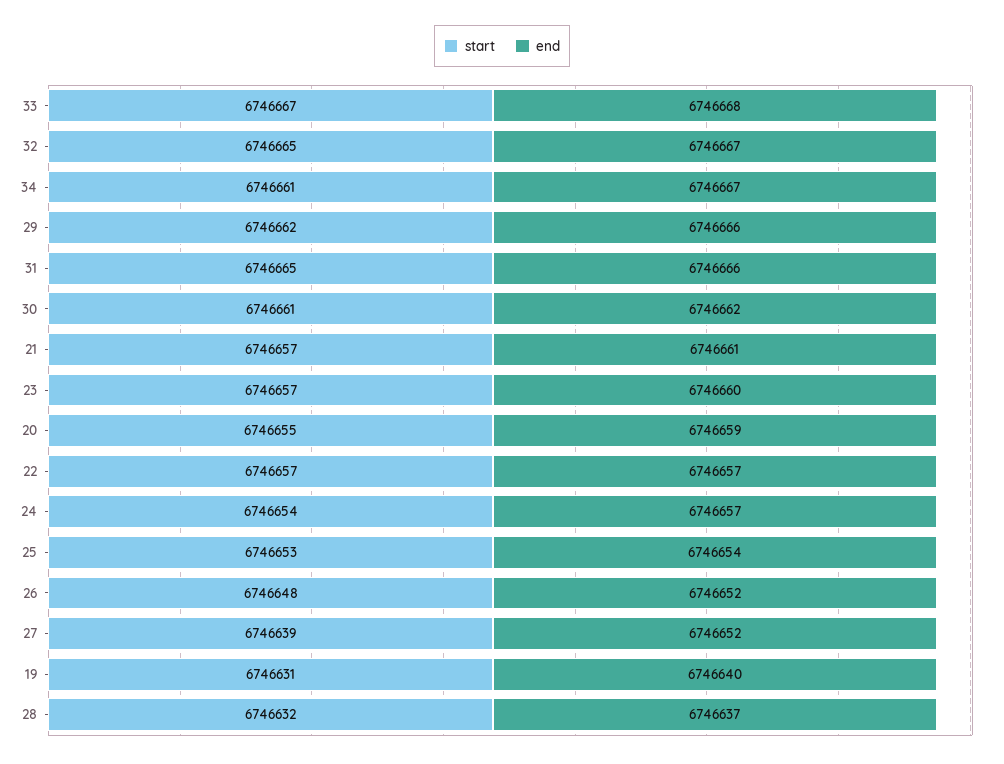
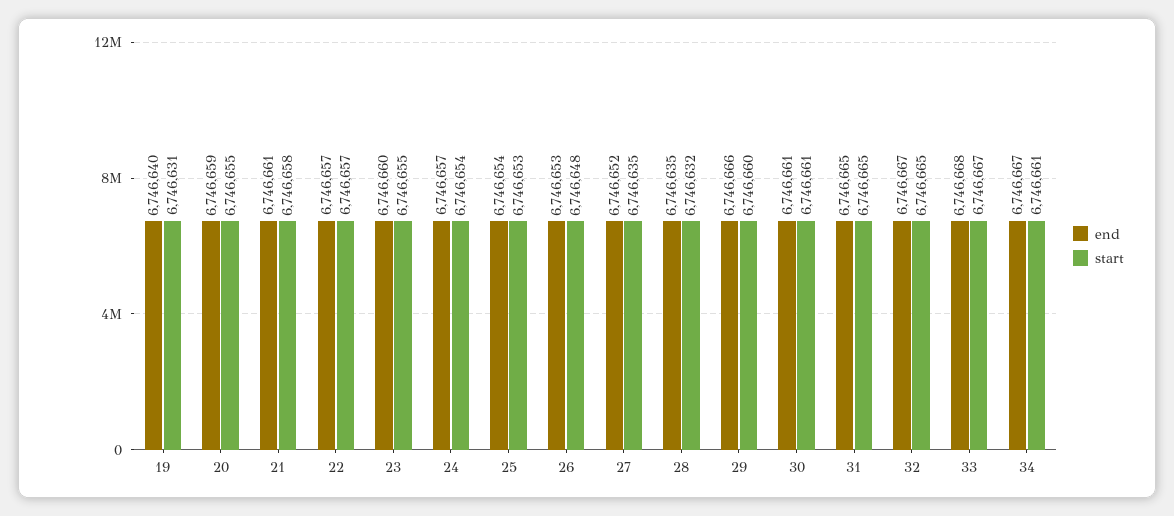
start, 29: 6746662 -> 6746660
end, 31: 6746666 -> 6746665
end, 30: 6746662 -> 6746661
start, 21: 6746657 -> 6746658
start, 23: 6746657 -> 6746655
end, 26: 6746652 -> 6746653
start, 27: 6746639 -> 6746635
end, 28: 6746637 -> 6746635

